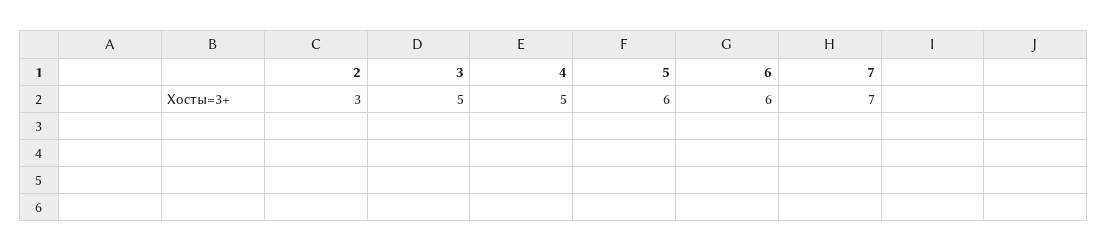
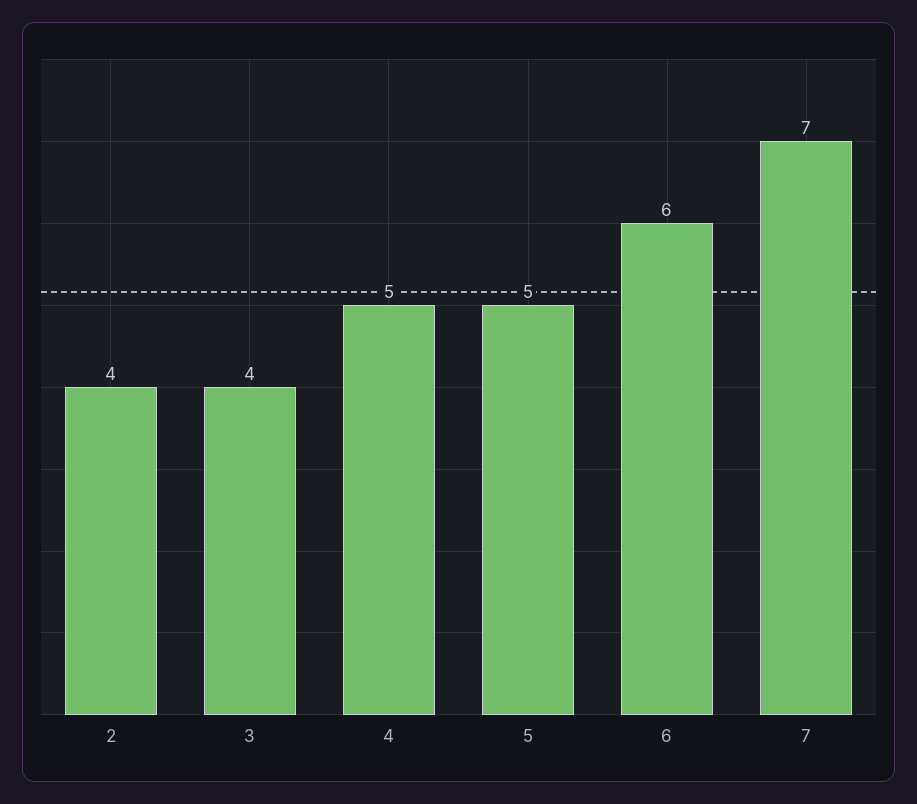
2: 3 -> 4
3: 5 -> 4
5: 6 -> 5

